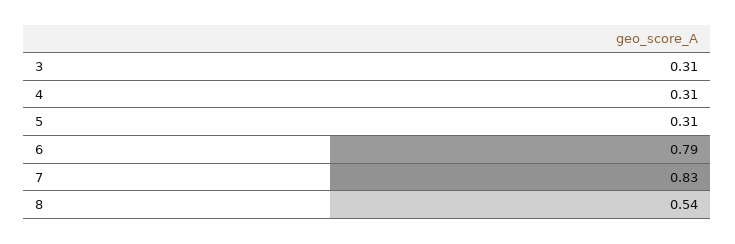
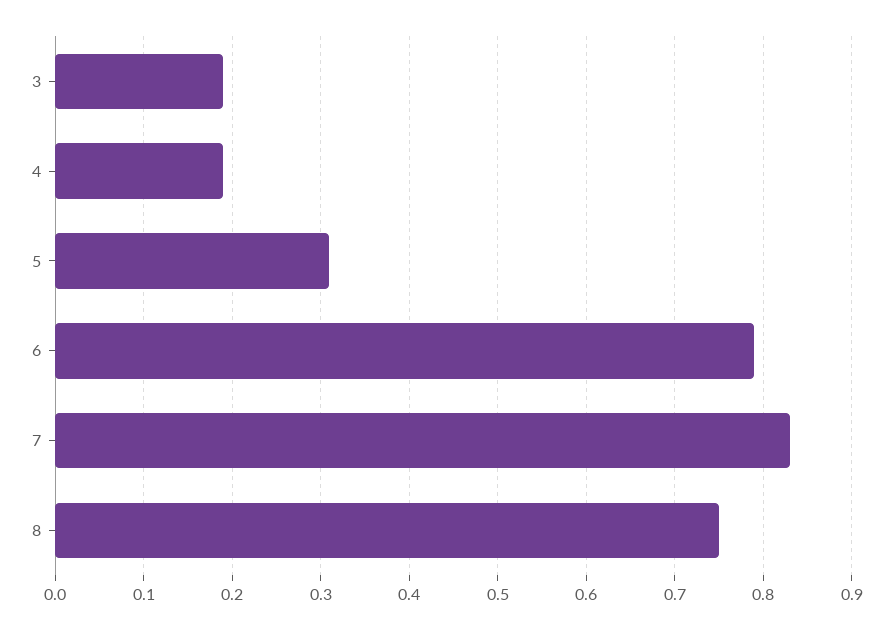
3: 0.31 -> 0.19
4: 0.31 -> 0.19
8: 0.54 -> 0.75

